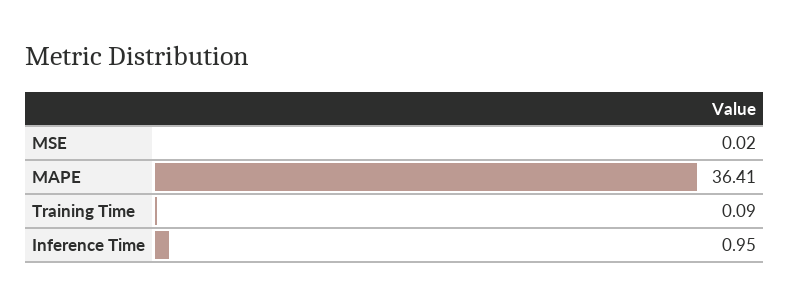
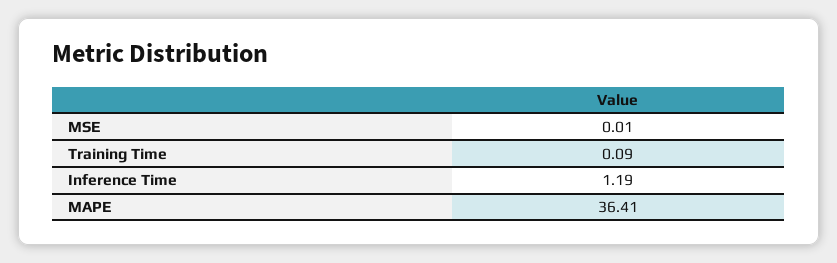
MSE: 0.02 -> 0.01
Inference Time: 0.95 -> 1.19

